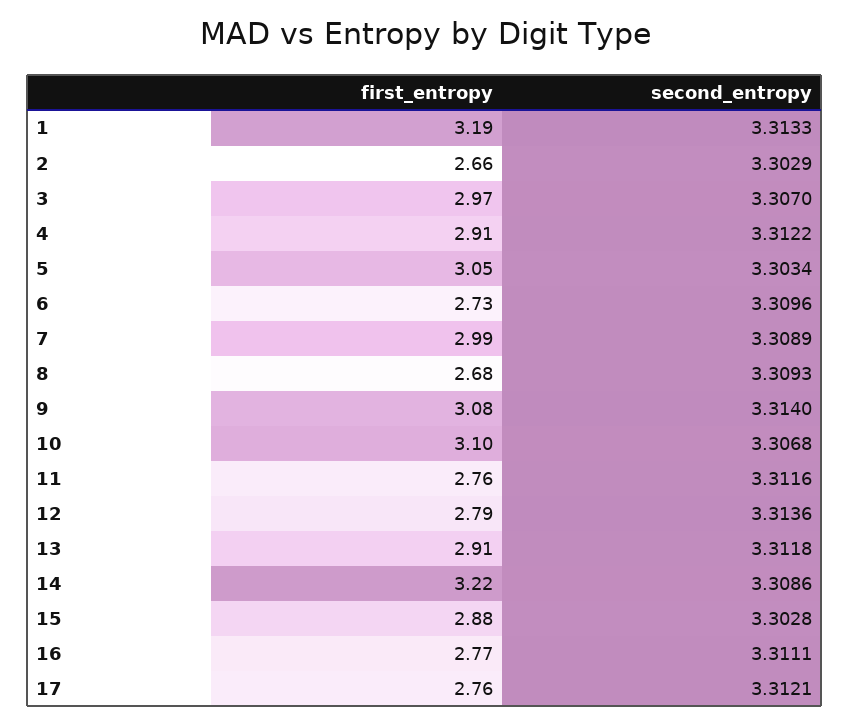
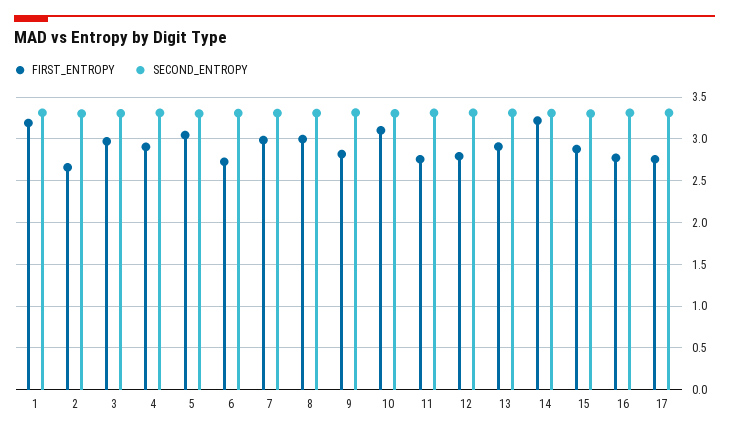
first_entropy, 8: 2.68 -> 3
first_entropy, 9: 3.08 -> 2.8

